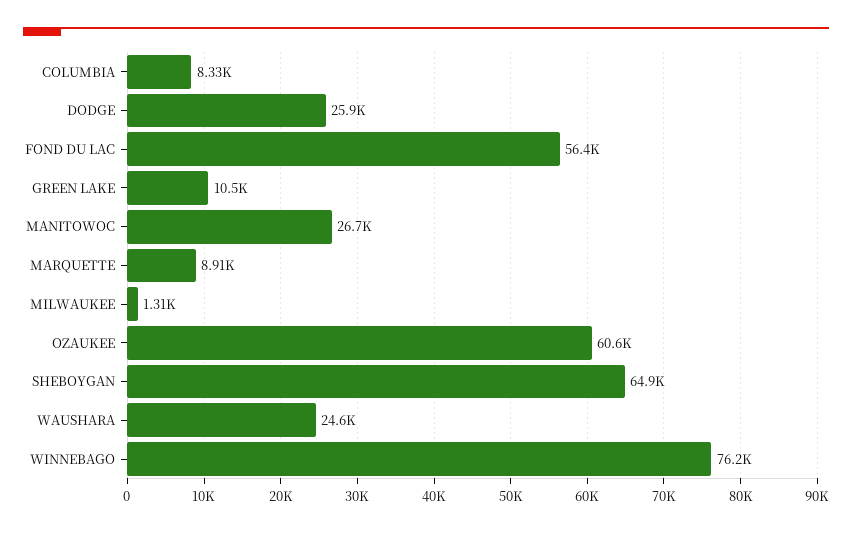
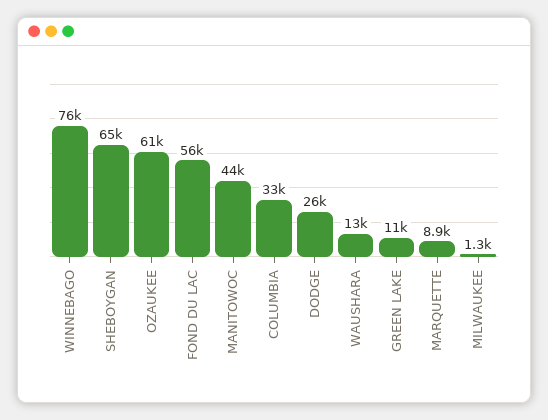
COLUMBIA: 8330 -> 33000
MANITOWOC: 26700 -> 44000
WAUSHARA: 24600 -> 13000

